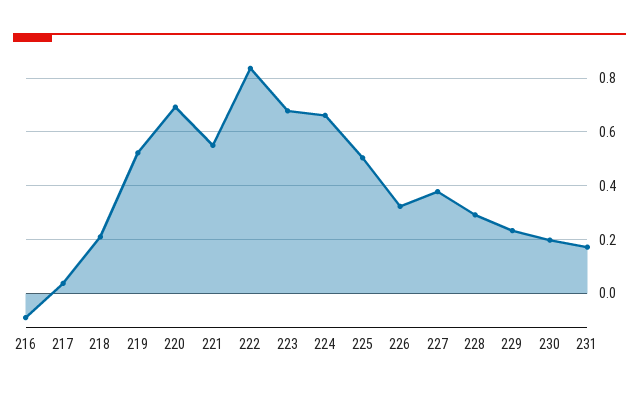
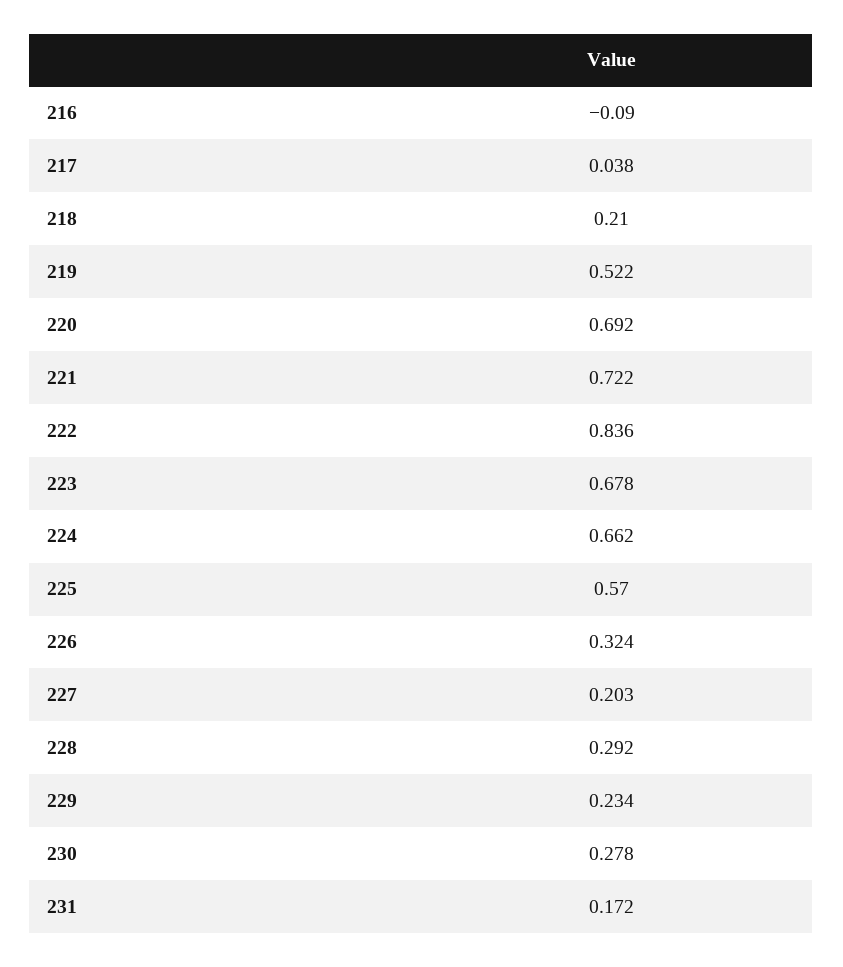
221: 0.55 -> 0.722
225: 0.5 -> 0.57
227: 0.375 -> 0.203
230: 0.2 -> 0.278

